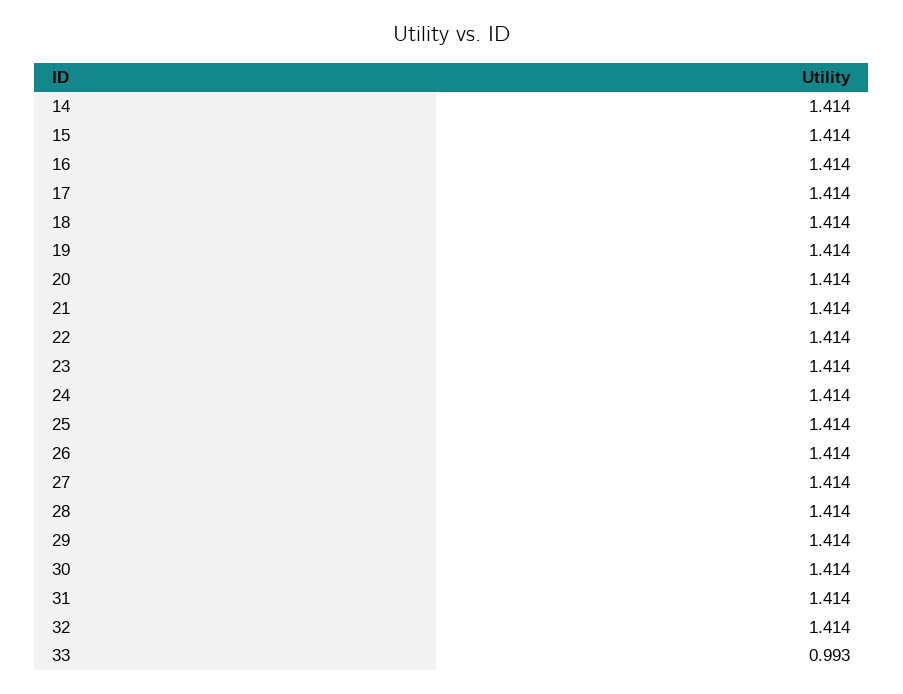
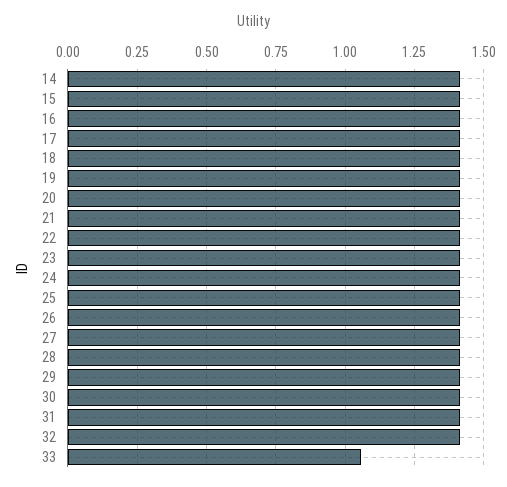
33: 0.993 -> 1.05

